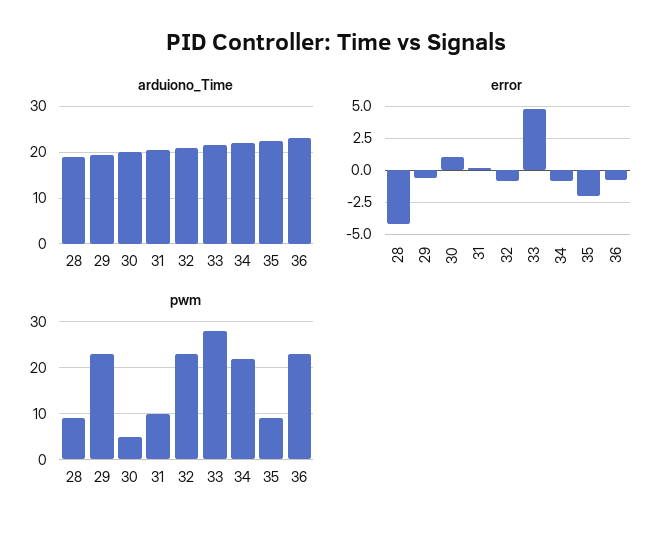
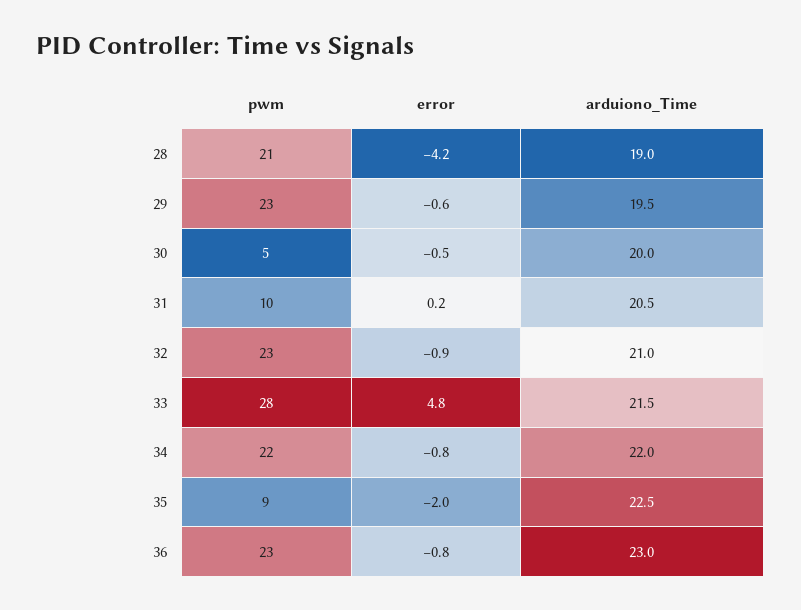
error, 30: 1 -> -0.5
pwm, 28: 10 -> 21

